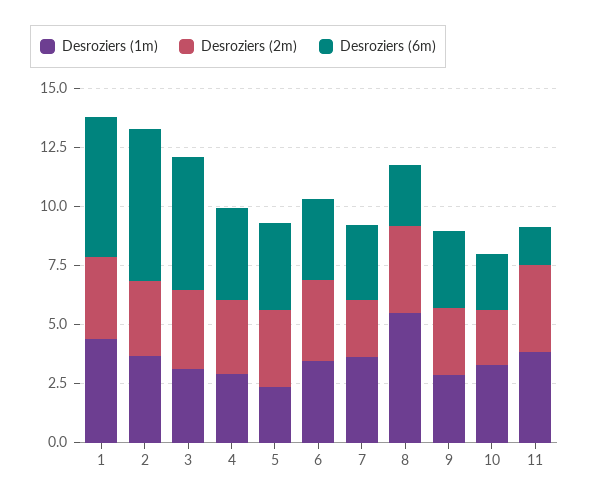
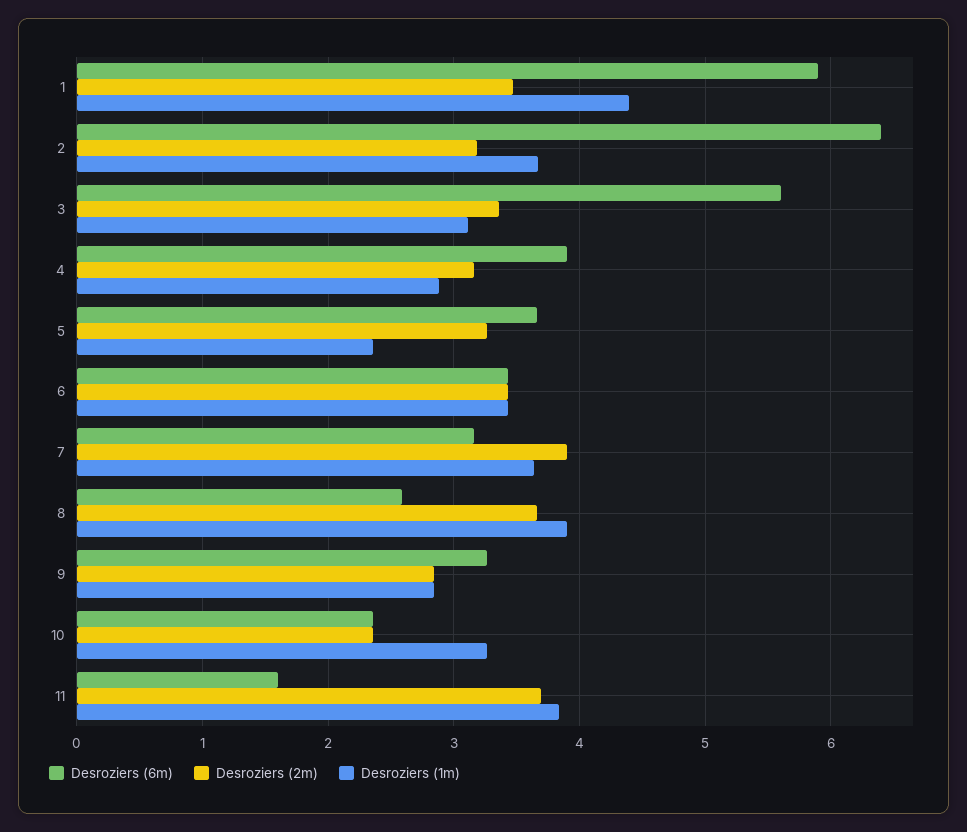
Desroziers (2m), 7: 2.5 -> 3.9
Desroziers (1m), 8: 5.5 -> 3.9

